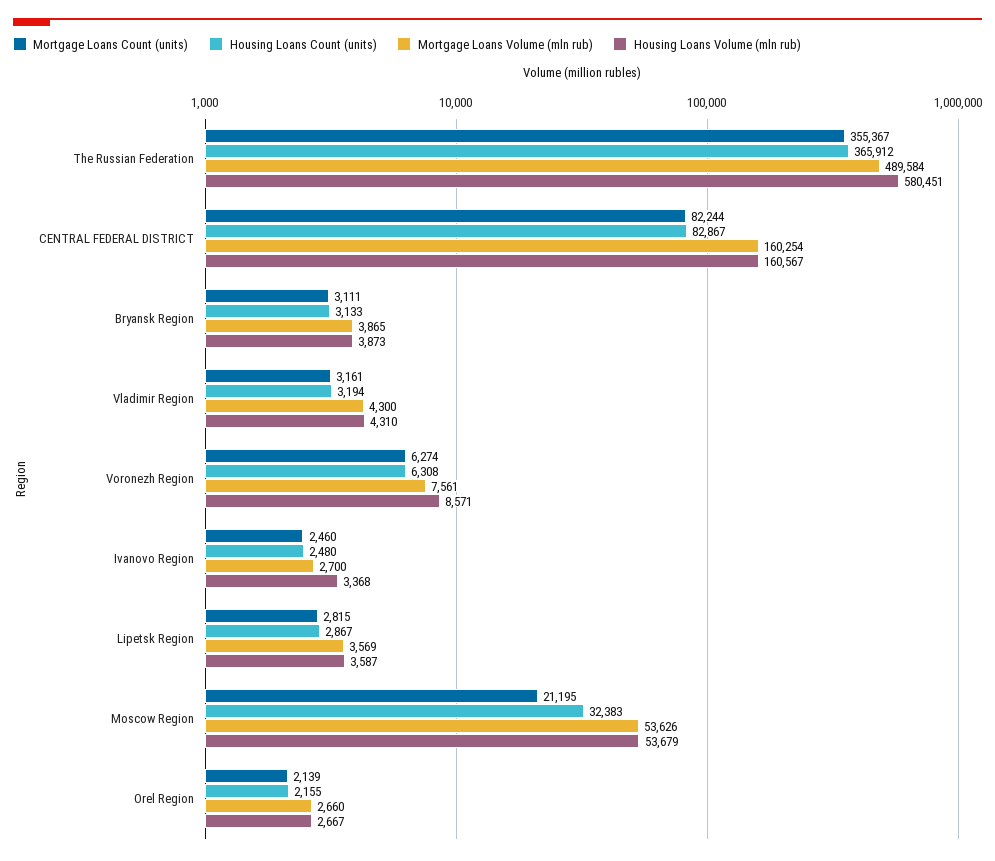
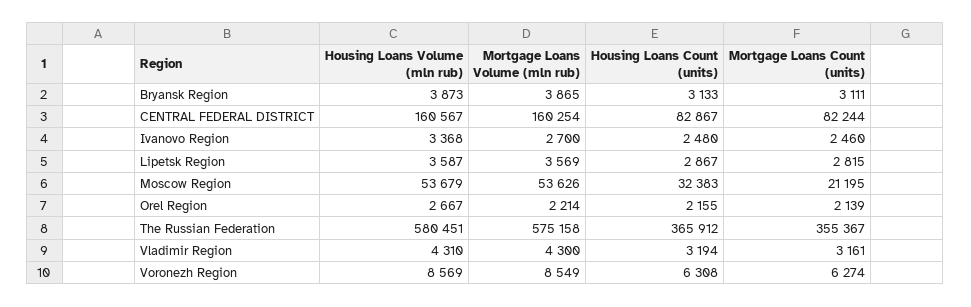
Mortgage Loans Volume (mln rub), The Russian Federation: 489584 -> 575158
Mortgage Loans Volume (mln rub), Voronezh Region: 7561 -> 8549
Housing Loans Volume (mln rub), Voronezh Region: 8571 -> 8569
Mortgage Loans Volume (mln rub), Orel Region: 2660 -> 2214

